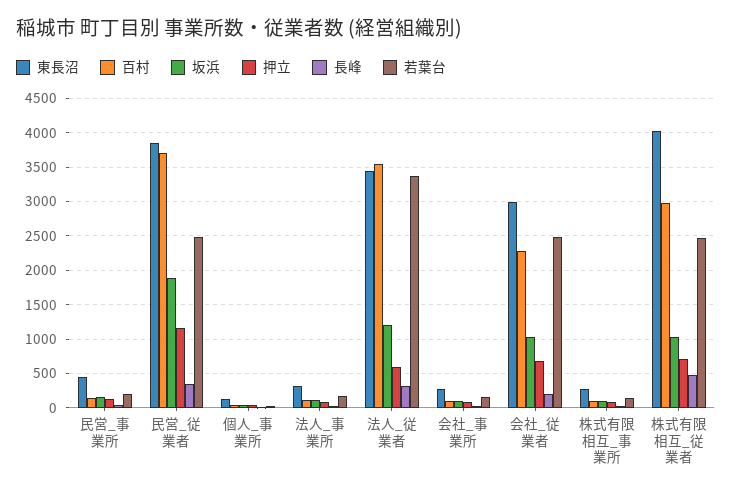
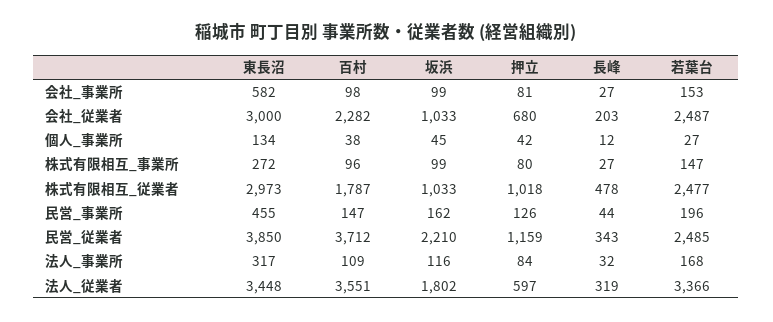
坂浜, 民営_従業者: 1900 -> 2210
坂浜, 法人_従業者: 1200 -> 1802
東長沼, 会社_事業所: 300 -> 582
東長沼, 株式有限相互_従業者: 4000 -> 2973
百村, 株式有限相互_従業者: 3000 -> 1787
押立, 株式有限相互_従業者: 700 -> 1018

